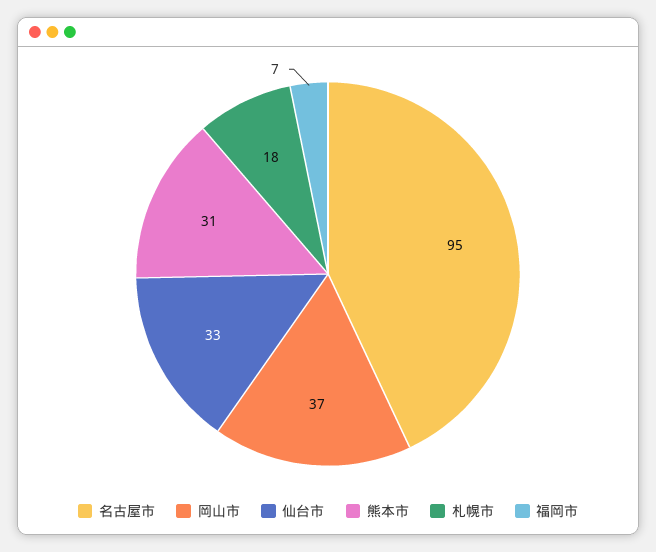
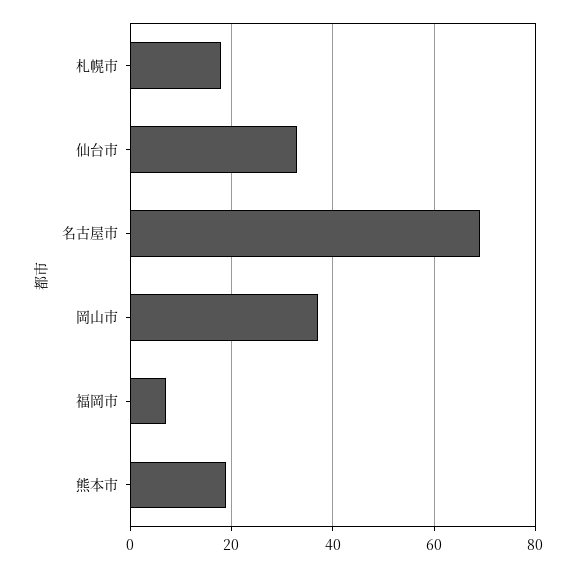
名古屋市: 95 -> 70
熊本市: 31 -> 20

